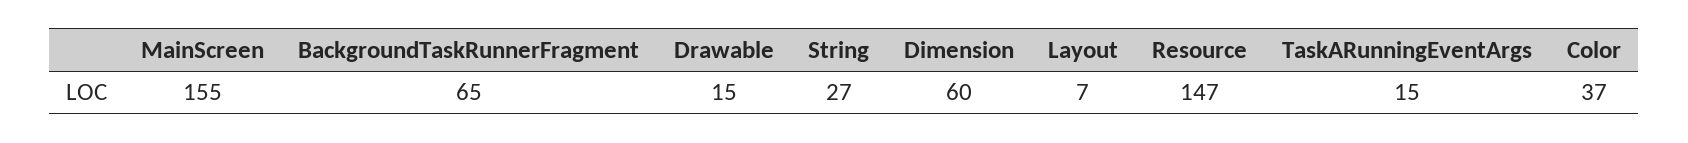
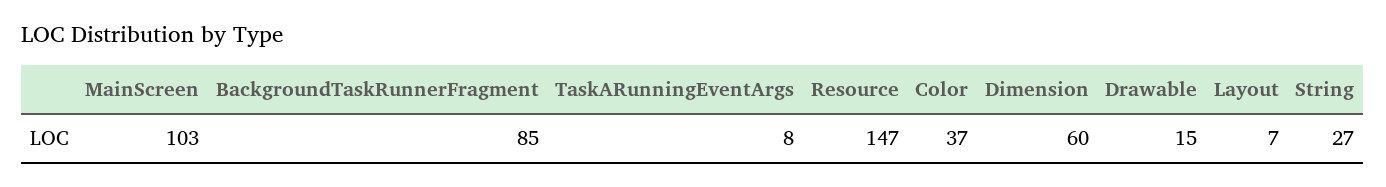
MainScreen: 155 -> 103
BackgroundTaskRunnerFragment: 65 -> 85
TaskARunningEventArgs: 15 -> 8

